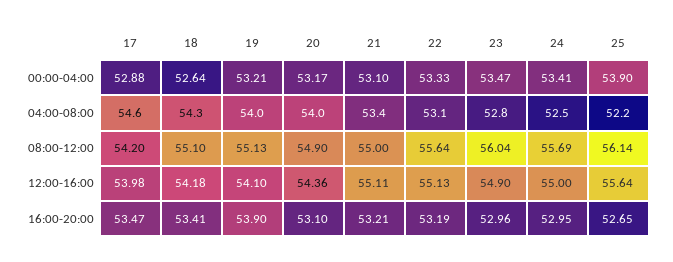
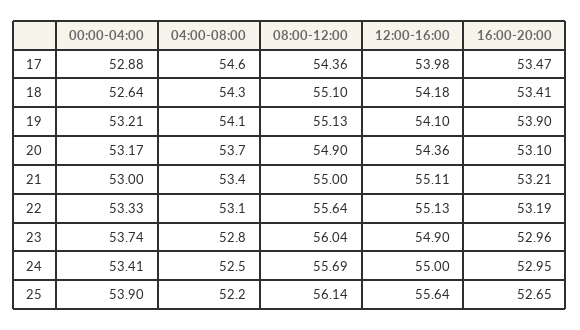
21, 00:00-04:00: 53.1 -> 53
23, 00:00-04:00: 53.47 -> 53.74
19, 04:00-08:00: 54 -> 54.1
20, 04:00-08:00: 54 -> 53.7
17, 08:00-12:00: 54.2 -> 54.36

